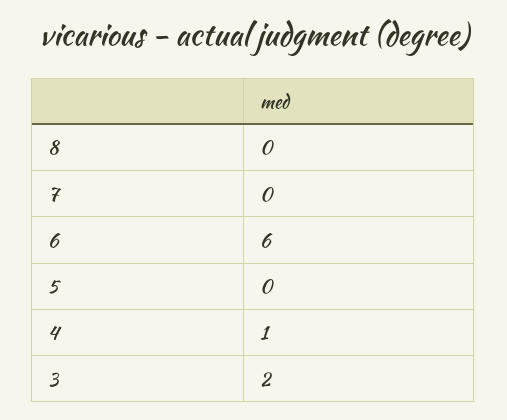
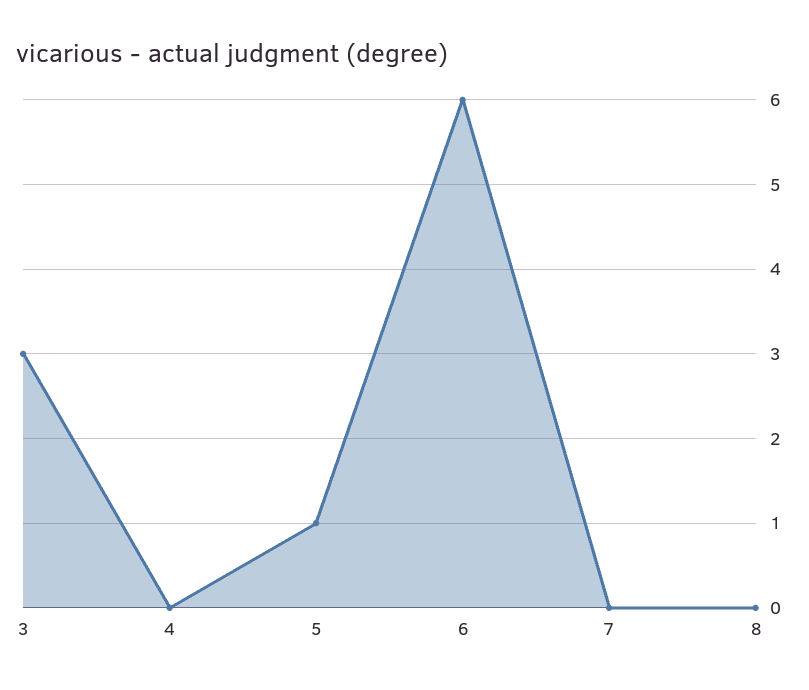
5: 0 -> 1
4: 1 -> 0
3: 2 -> 3

